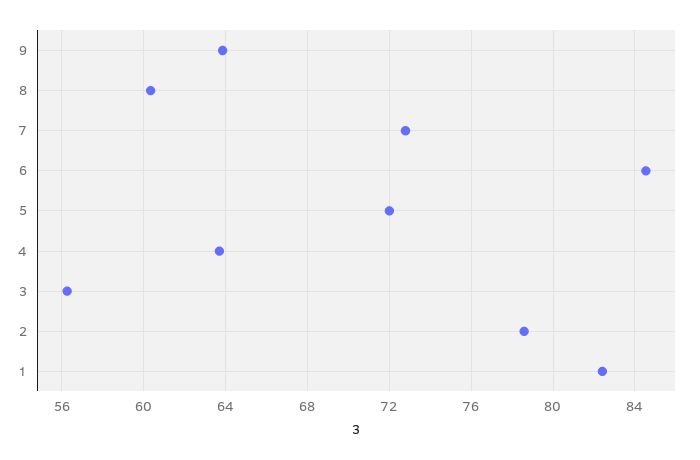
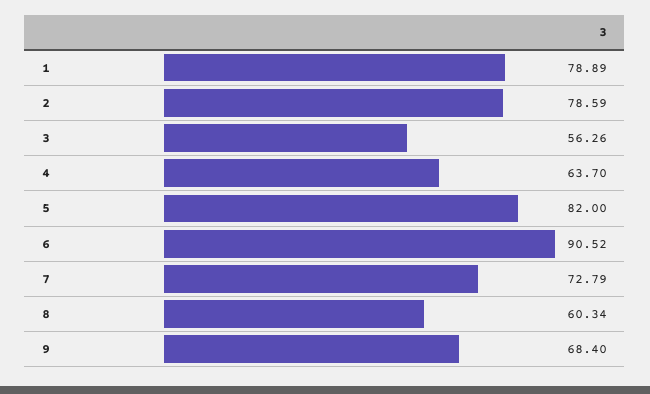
9: 64 -> 68.4
6: 84.5 -> 90.52
5: 72 -> 82
1: 82.5 -> 78.89

